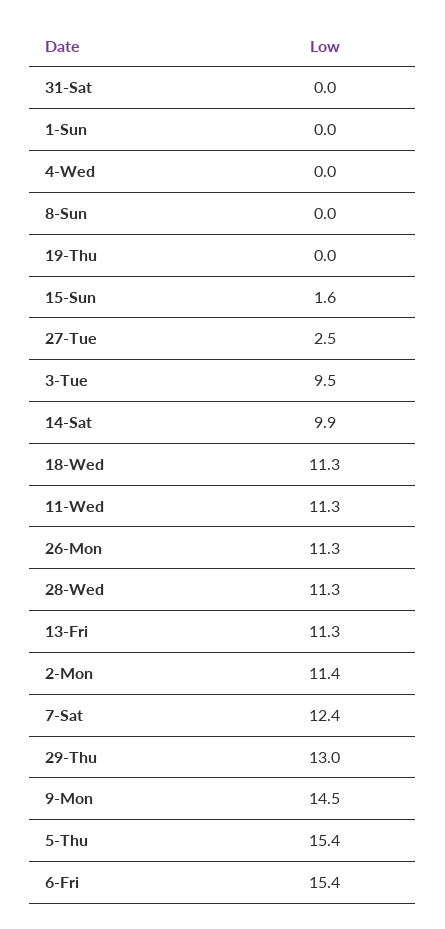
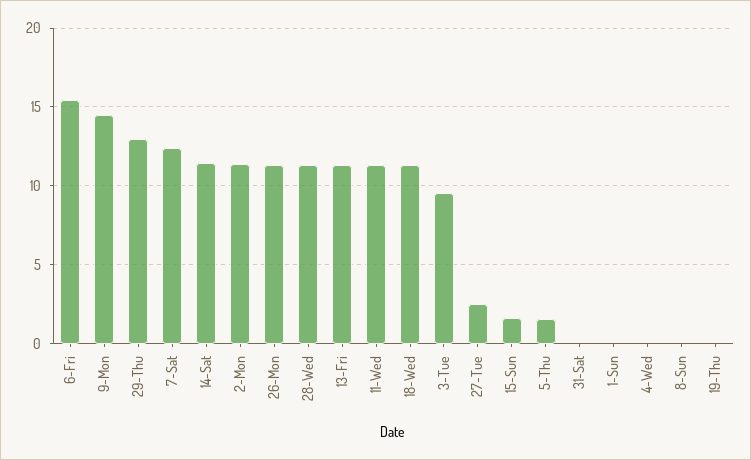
14-Sat: 9.9 -> 11.5
5-Thu: 15.4 -> 1.5

